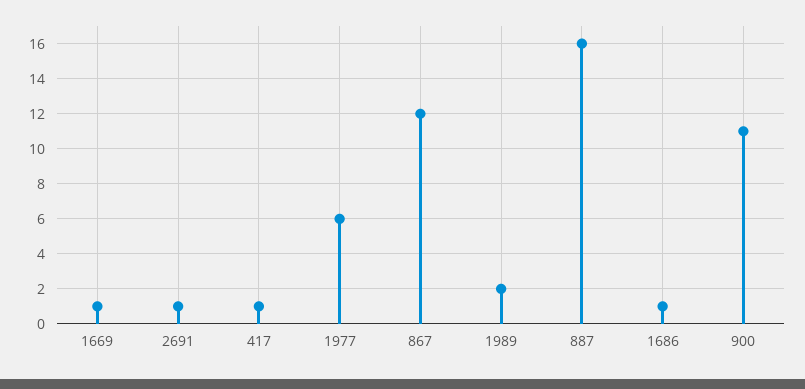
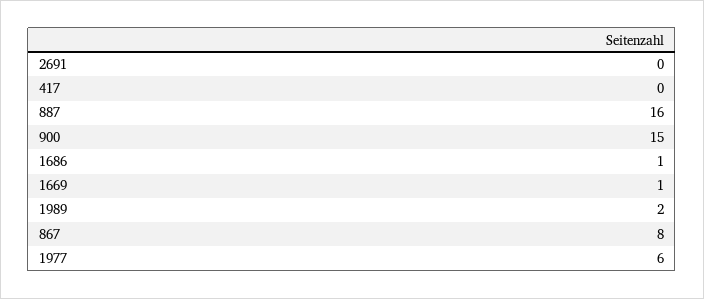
2691: 1 -> 0
417: 1 -> 0
867: 12 -> 8
900: 11 -> 15

